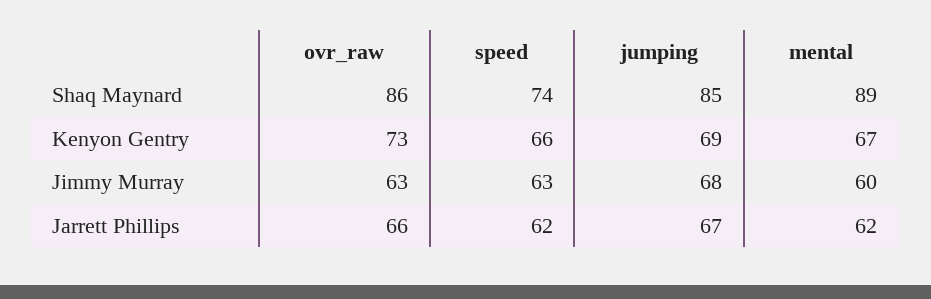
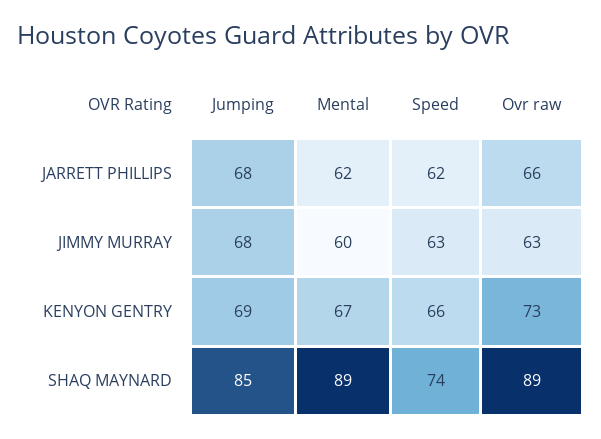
ovr_raw, Shaq Maynard: 86 -> 89
jumping, Jarrett Phillips: 67 -> 68

